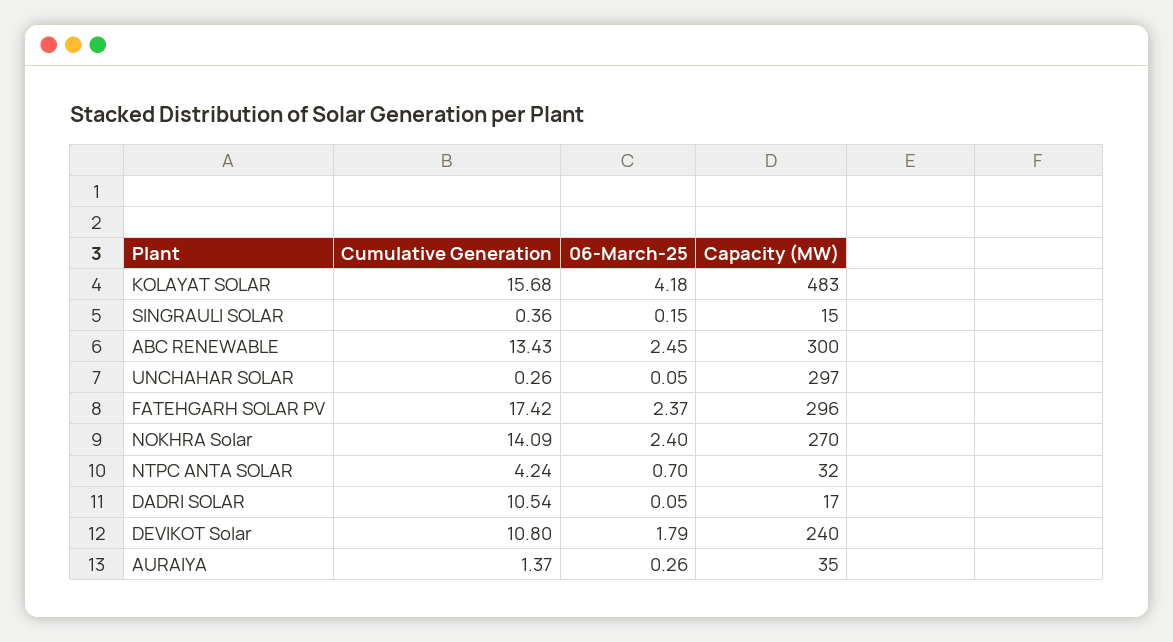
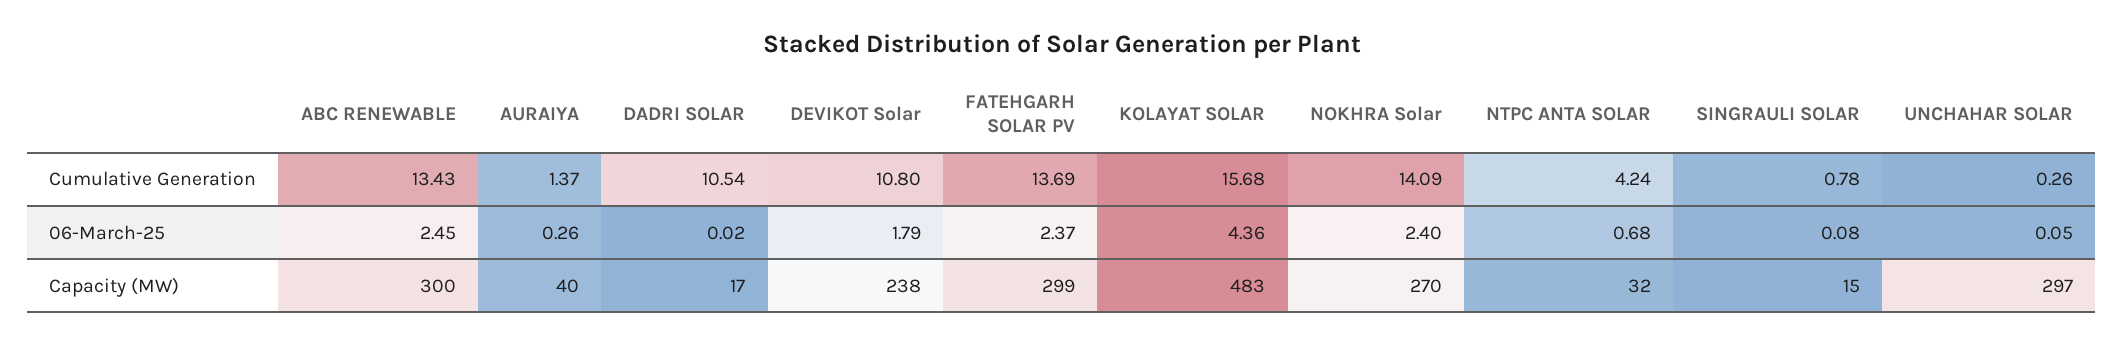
06-March-25, KOLAYAT SOLAR: 4.18 -> 4.36
Cumulative Generation, SINGRAULI SOLAR: 0.36 -> 0.78
06-March-25, SINGRAULI SOLAR: 0.15 -> 0.08
Cumulative Generation, FATEHGARH SOLAR PV: 17.42 -> 13.69
Capacity (MW), FATEHGARH SOLAR PV: 296 -> 299
06-March-25, NTPC ANTA SOLAR: 0.7 -> 0.68
06-March-25, DADRI SOLAR: 0.05 -> 0.02
Capacity (MW), DEVIKOT Solar: 240 -> 238
Capacity (MW), AURAIYA: 35 -> 40

